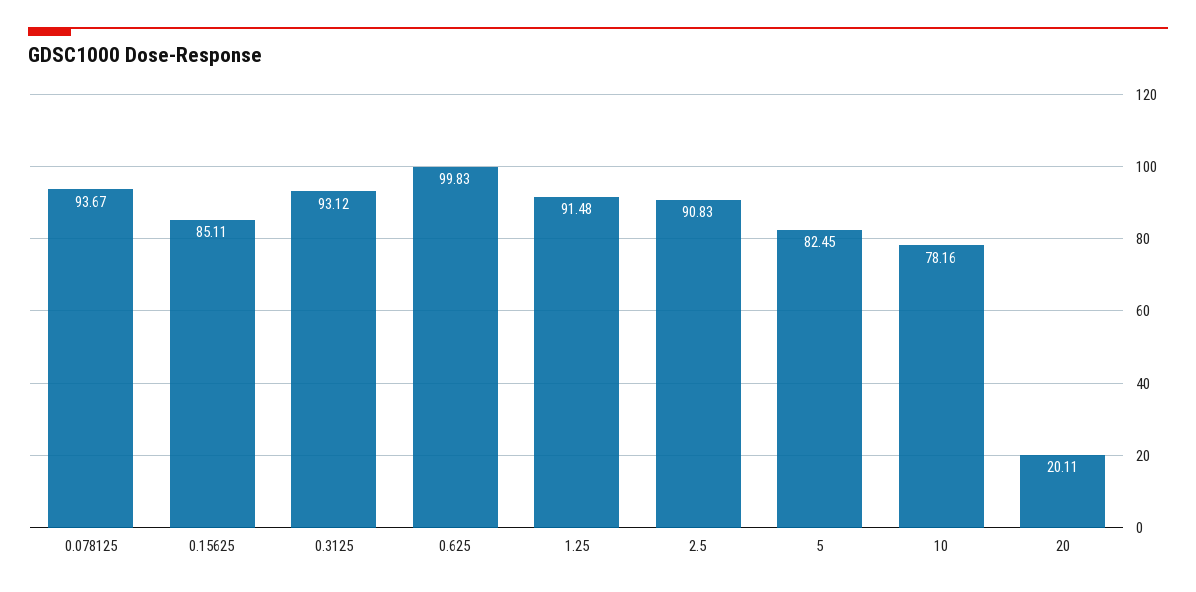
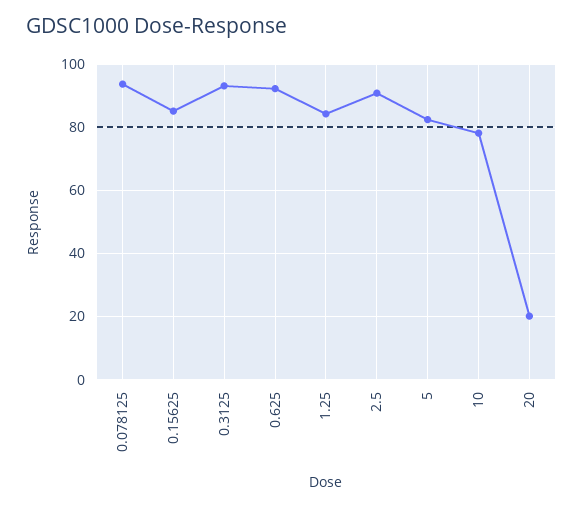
0.625: 99.83 -> 92
1.25: 91.48 -> 84

